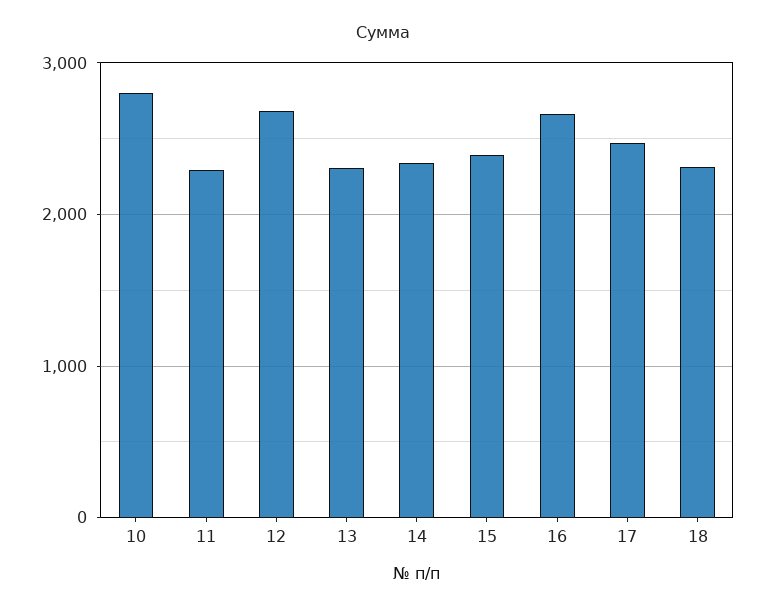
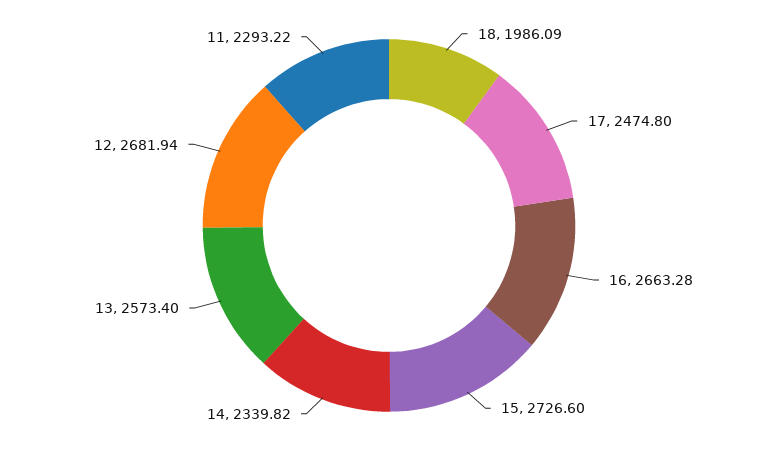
10: 2800 -> none
13: 2300 -> 2573.4
15: 2400 -> 2726.6
18: 2300 -> 1986.09

